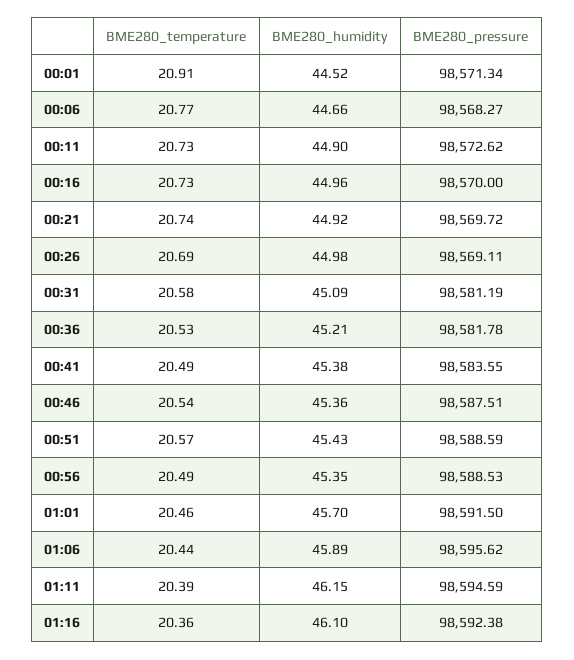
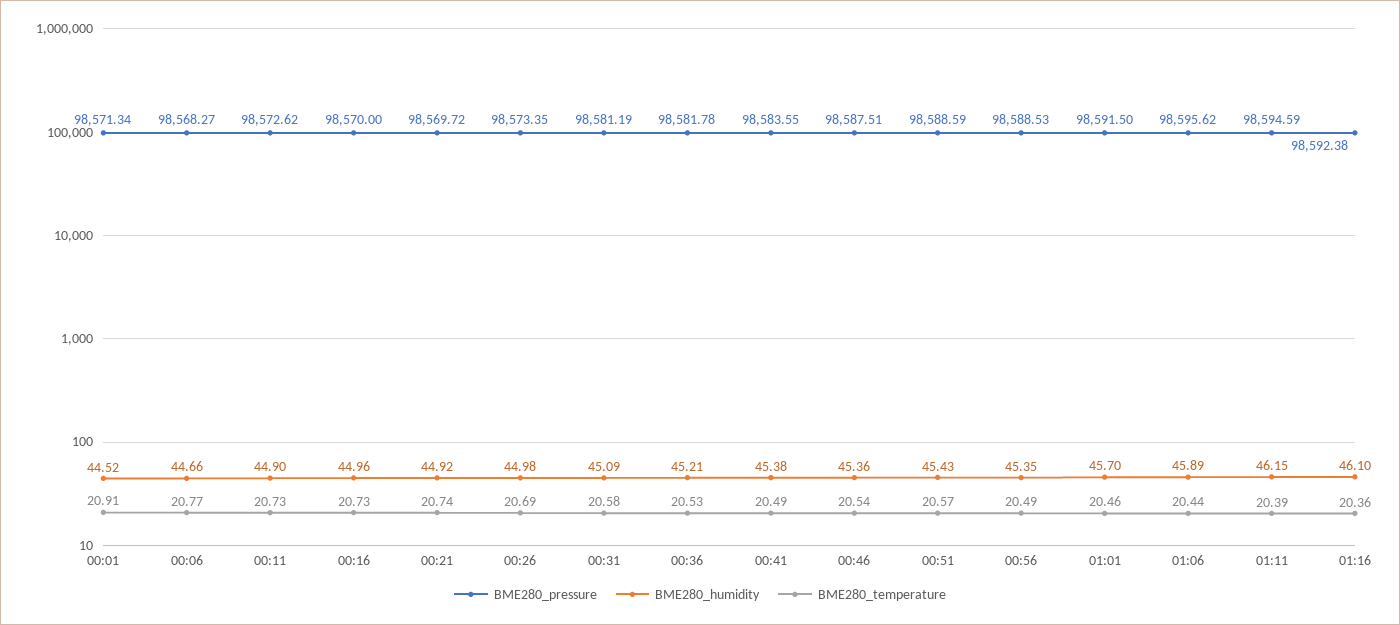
BME280_pressure, 00:26: 98569.11 -> 98573.35

